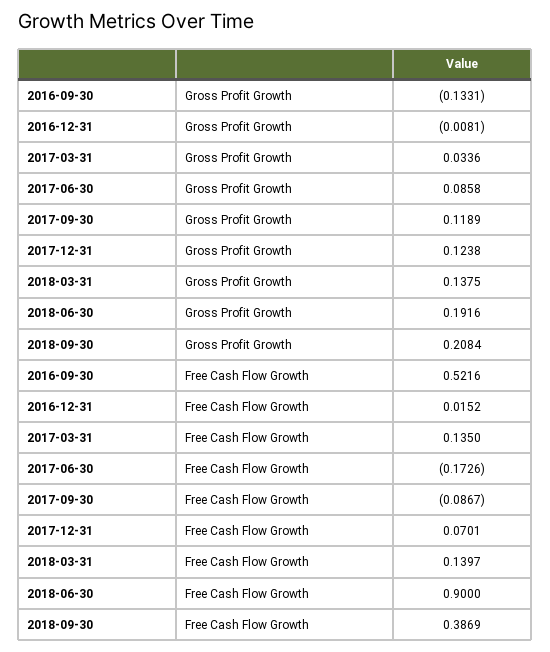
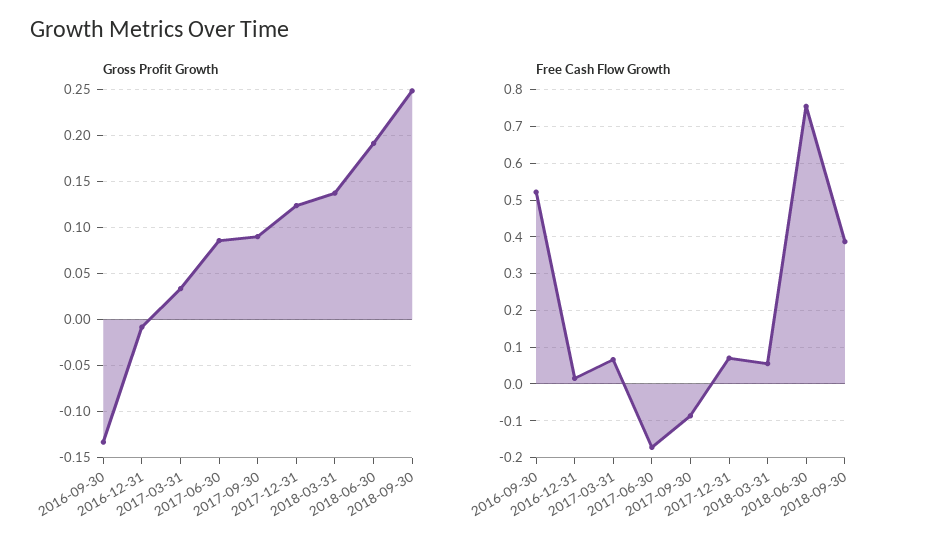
Gross Profit Growth, 2017-09-30: 0.1189 -> 0.09
Gross Profit Growth, 2018-09-30: 0.2084 -> 0.25
Free Cash Flow Growth, 2017-03-31: 0.135 -> 0.06
Free Cash Flow Growth, 2018-03-31: 0.1397 -> 0.06
Free Cash Flow Growth, 2018-06-30: 0.9 -> 0.76

